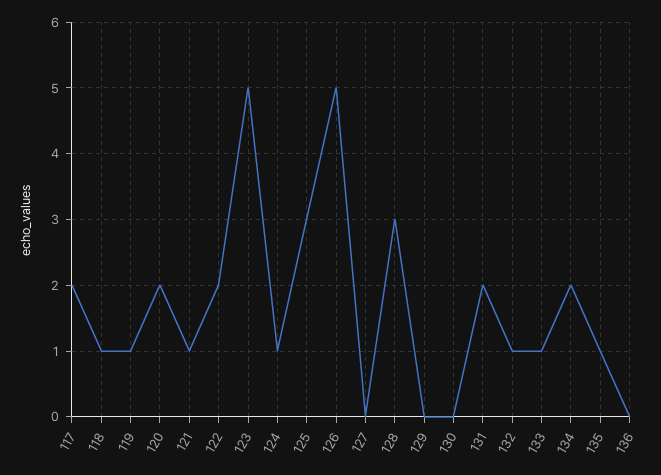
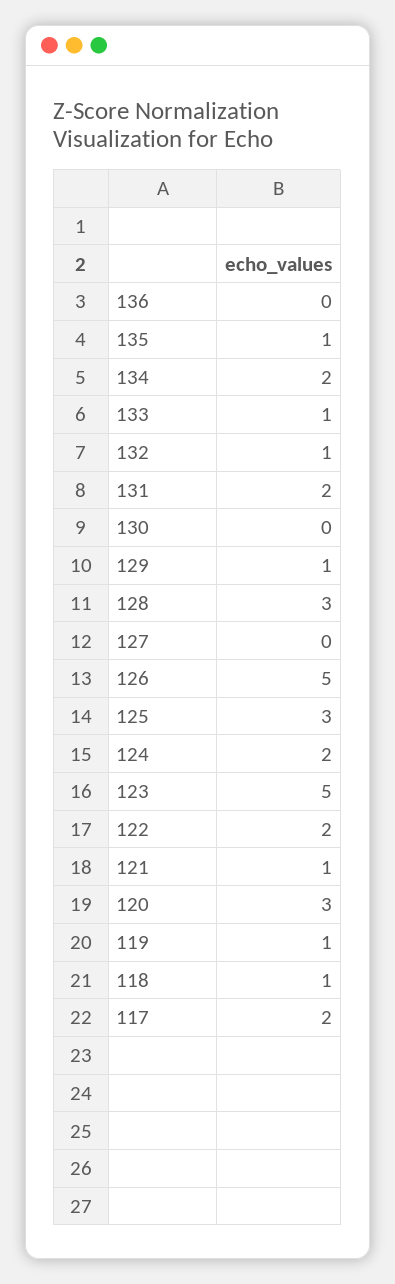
120: 2 -> 3
124: 1 -> 2
129: 0 -> 1

